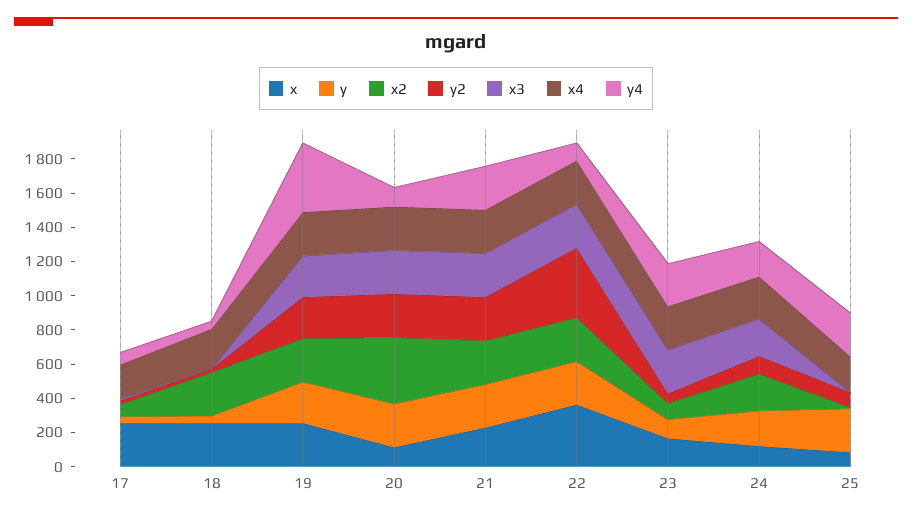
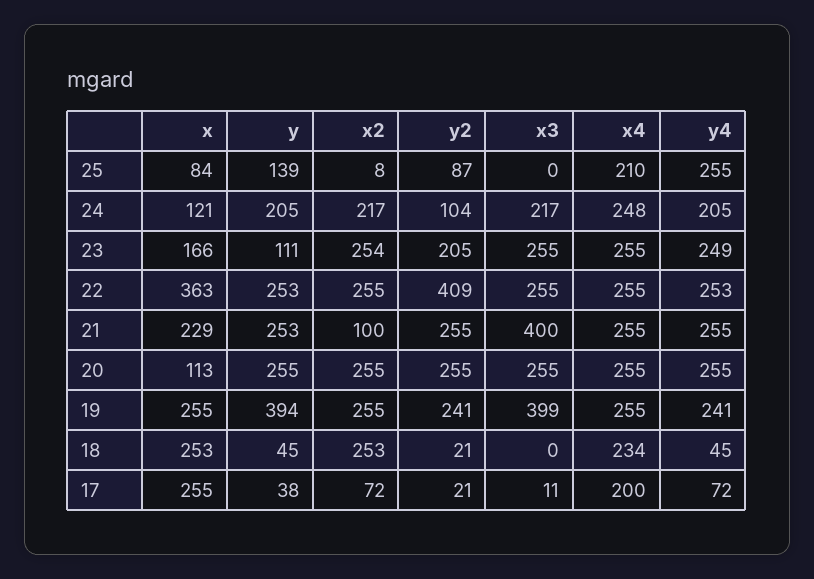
y, 19: 250 -> 394
x3, 19: 250 -> 399
y4, 19: 400 -> 241
x2, 20: 400 -> 255
y4, 20: 100 -> 255
x2, 21: 250 -> 100
x3, 21: 250 -> 400
y4, 22: 100 -> 253
x2, 23: 100 -> 254
y2, 23: 50 -> 205
y, 25: 250 -> 139

